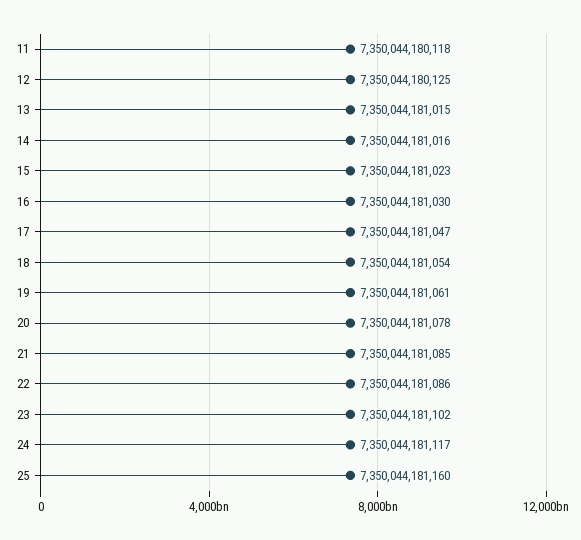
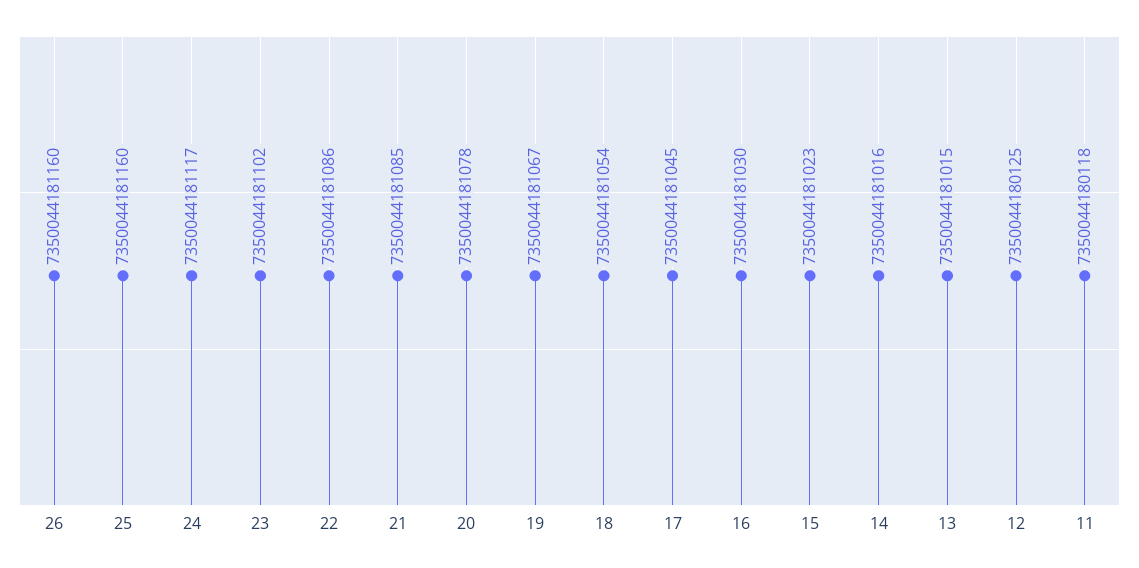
17: 7350044181047 -> 7350044181045
19: 7350044181061 -> 7350044181067
26: none -> 7350044181160

